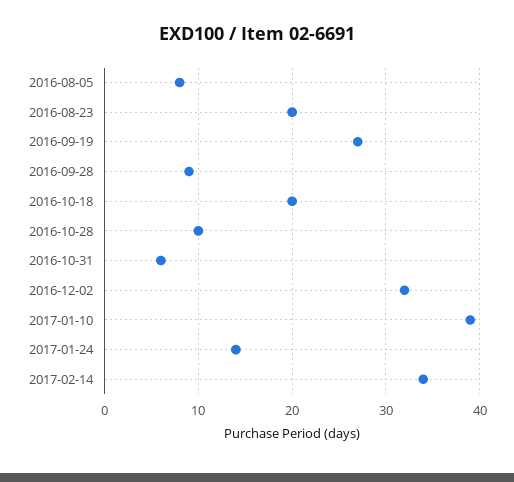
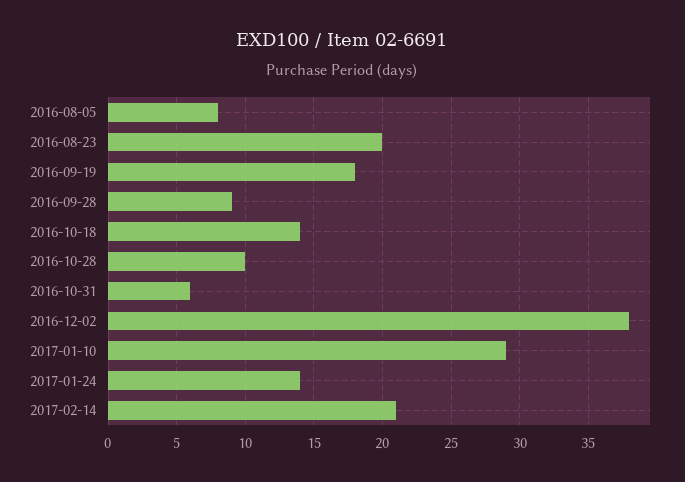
2016-09-19: 27 -> 18
2016-10-18: 20 -> 14
2016-12-02: 32 -> 38
2017-01-10: 39 -> 29
2017-02-14: 34 -> 21

